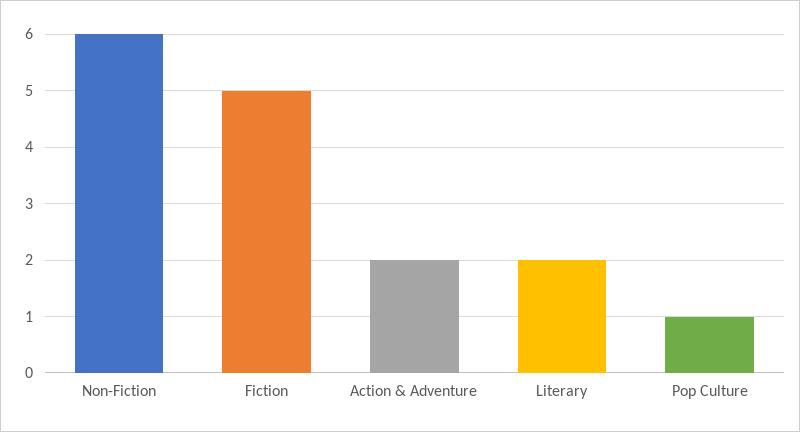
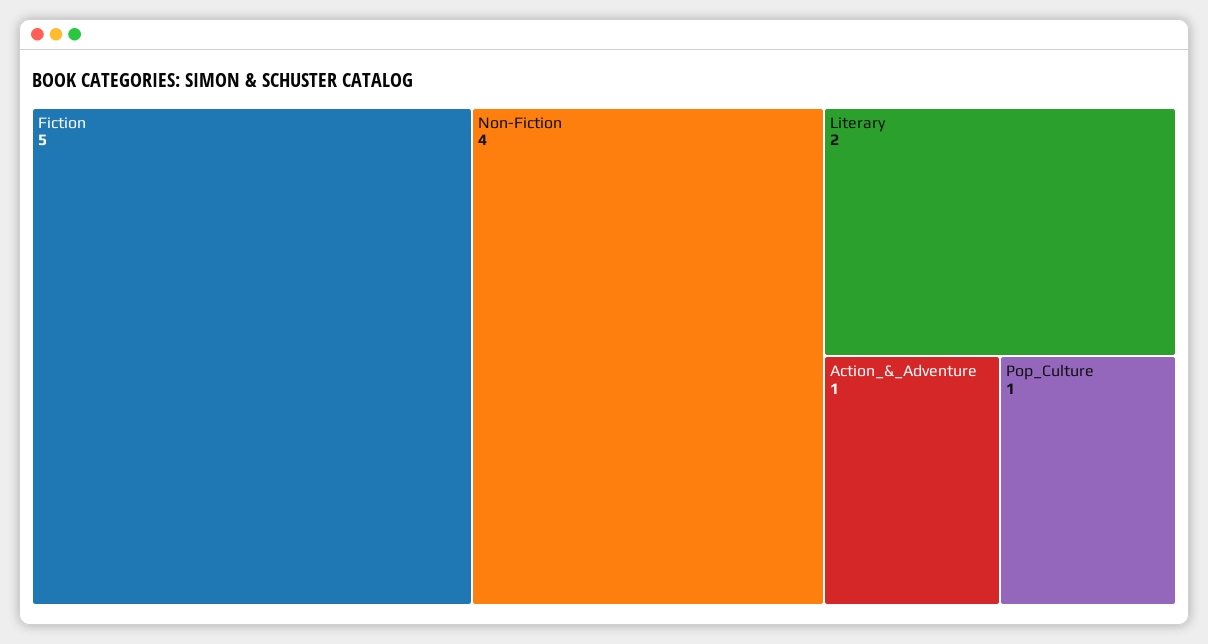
Non-Fiction: 6 -> 4
Action & Adventure: 2 -> 1

